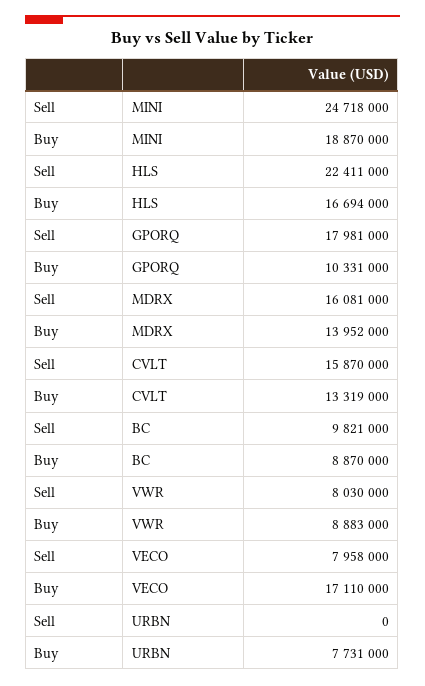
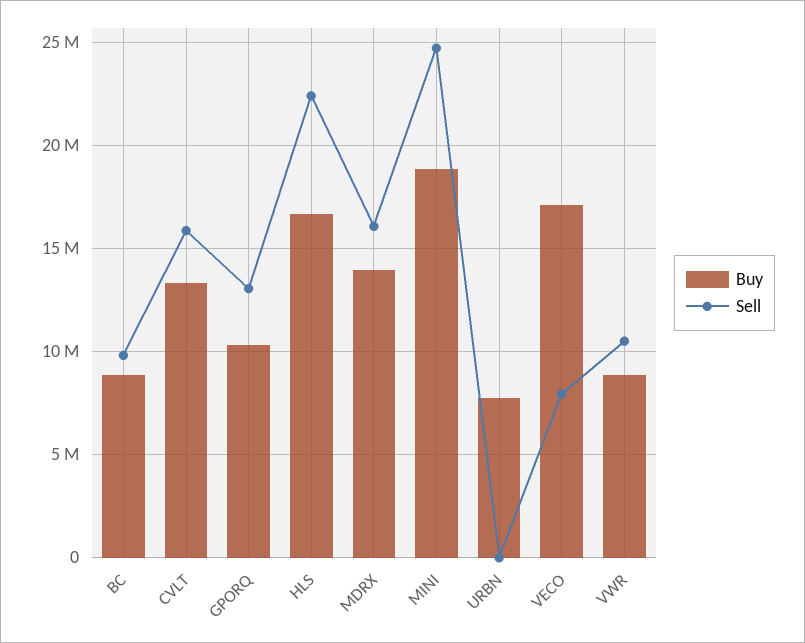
Sell, GPORQ: 17981000 -> 13000000
Sell, VWR: 8030000 -> 10500000

